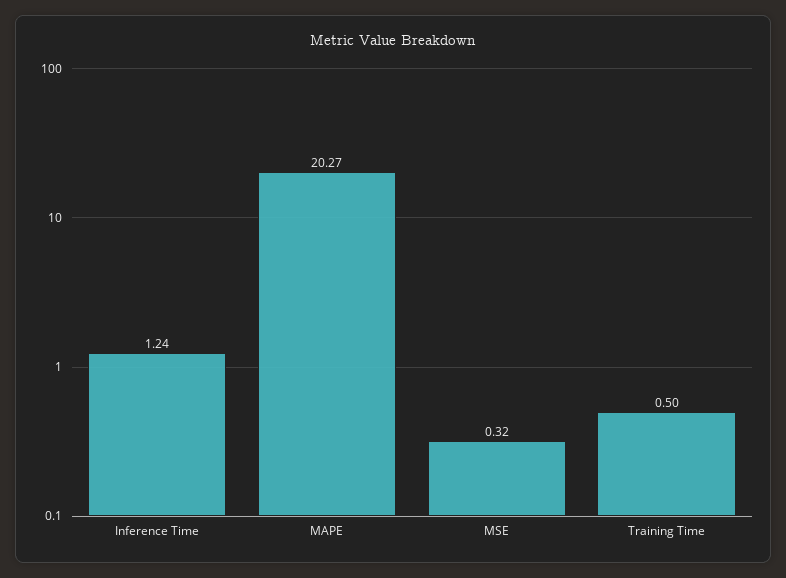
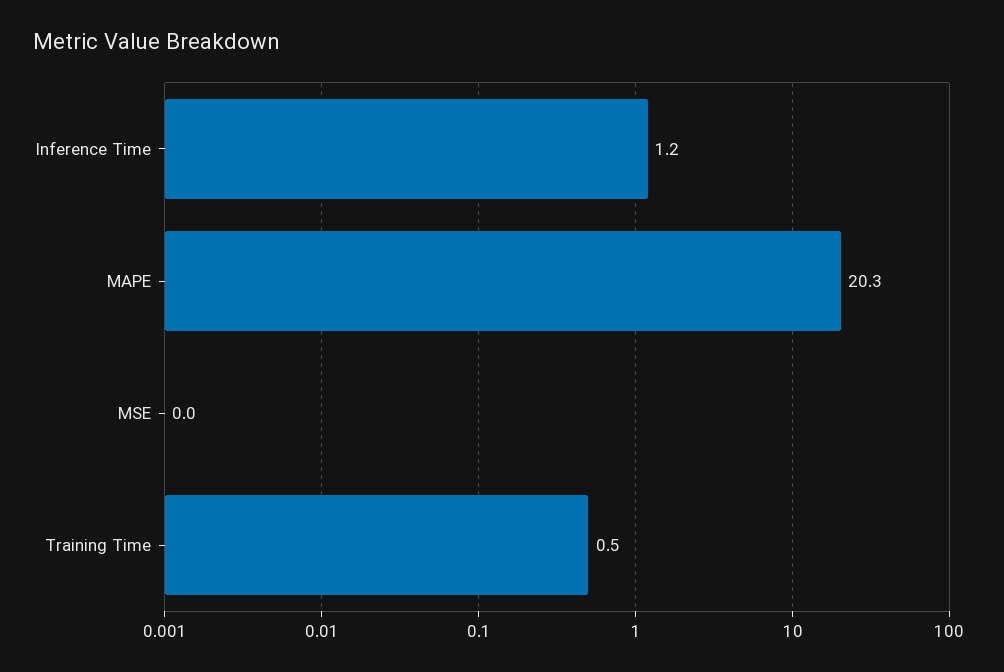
MSE: 0.32 -> 0

